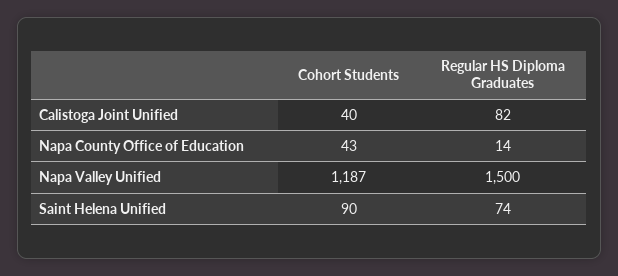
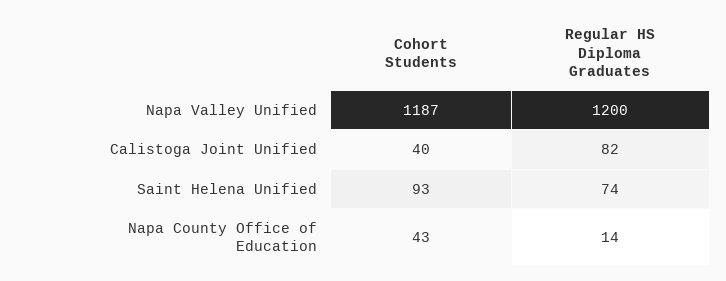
Regular HS Diploma Graduates, Napa Valley Unified: 1500 -> 1200
Cohort Students, Saint Helena Unified: 90 -> 93

